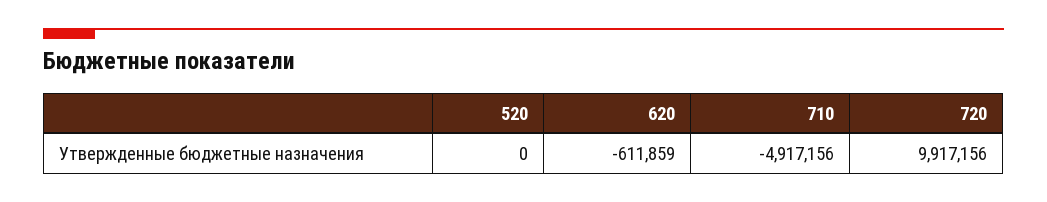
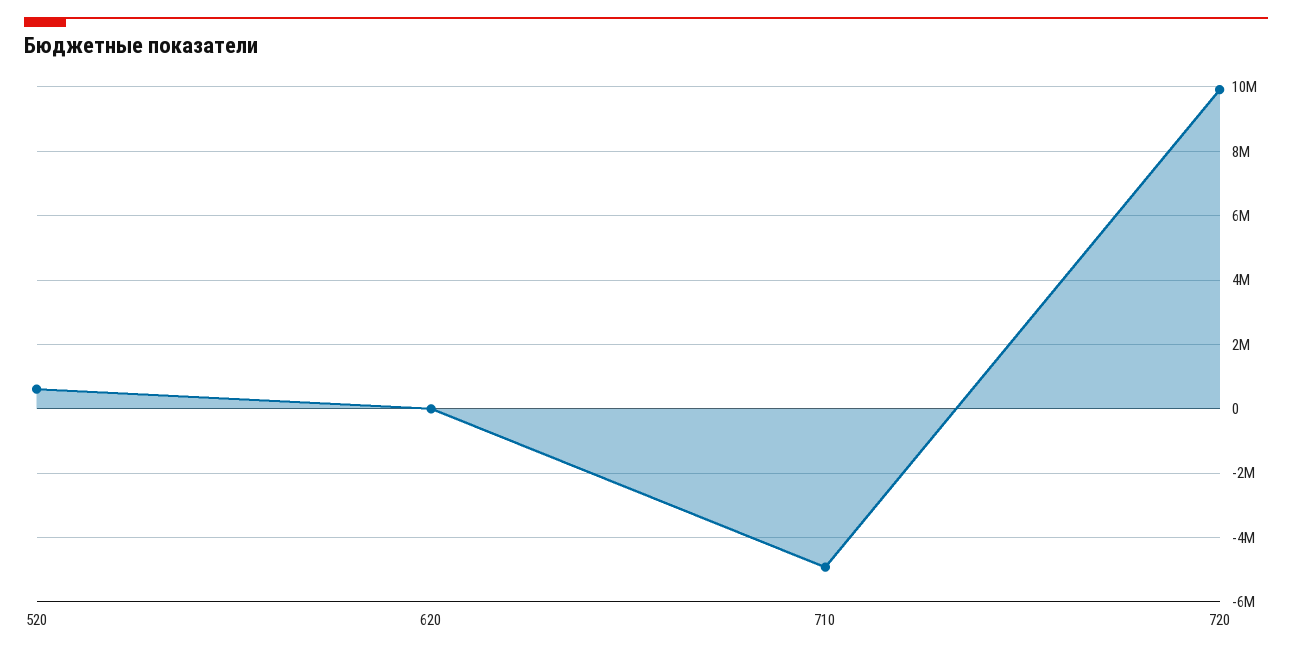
520: 0 -> 600000
620: -611859 -> 0

